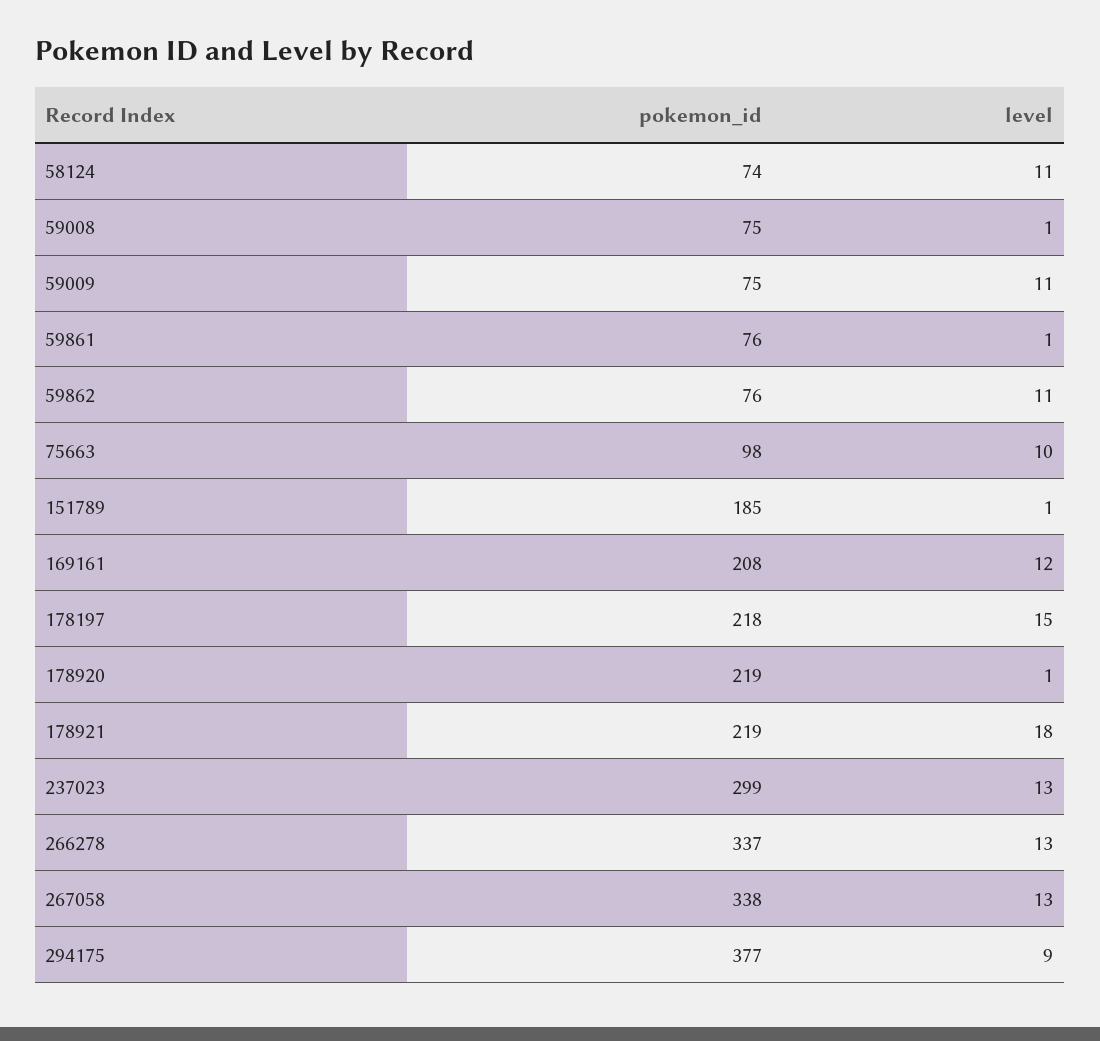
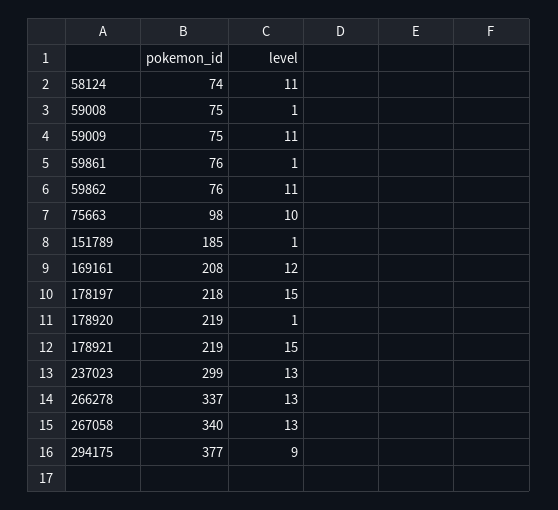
level, 178921: 18 -> 15
pokemon_id, 267058: 338 -> 340

